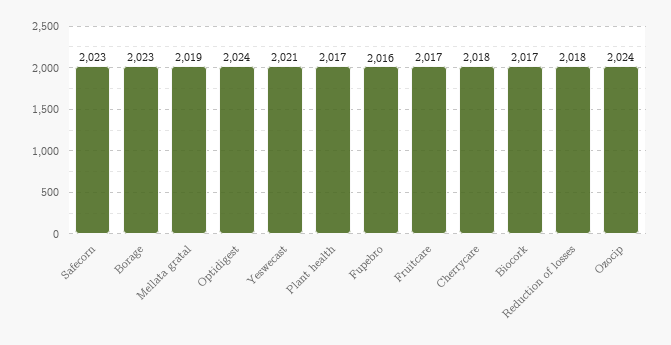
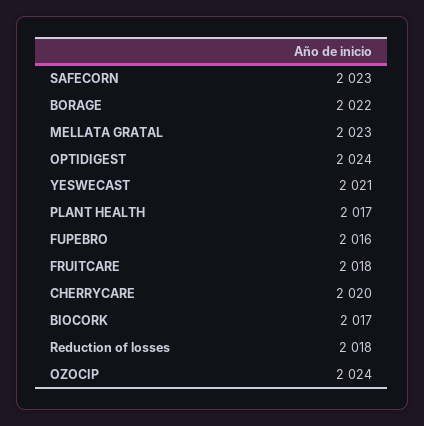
Borage: 2023 -> 2022
Mellata gratal: 2019 -> 2023
Fruitcare: 2017 -> 2018
Cherrycare: 2018 -> 2020

